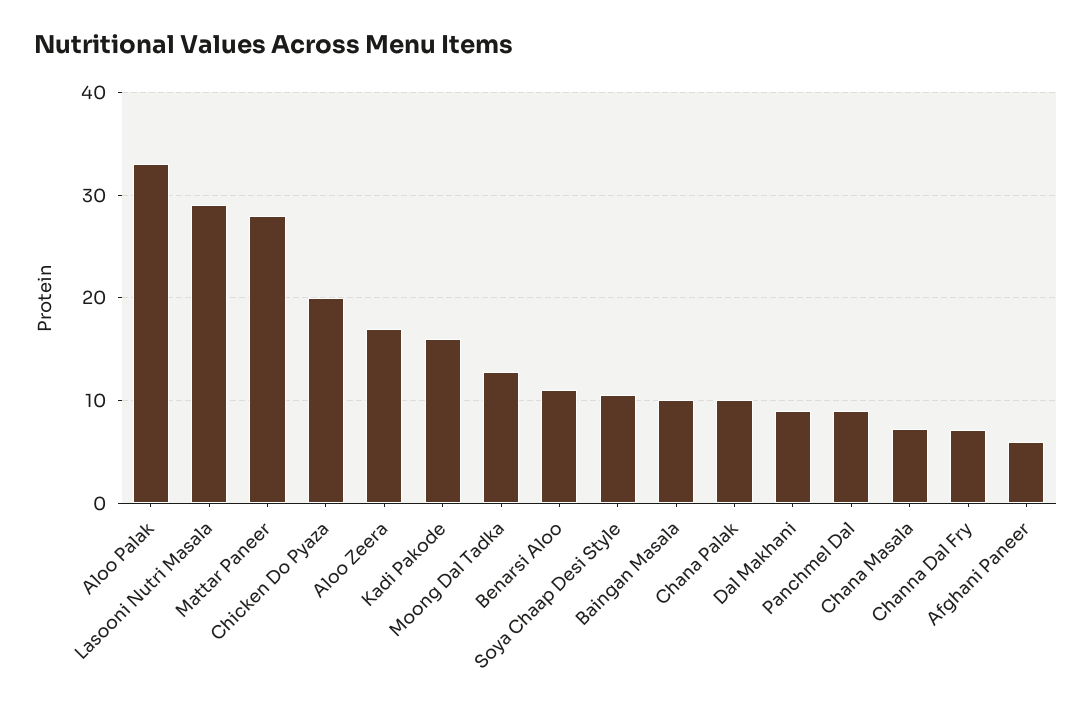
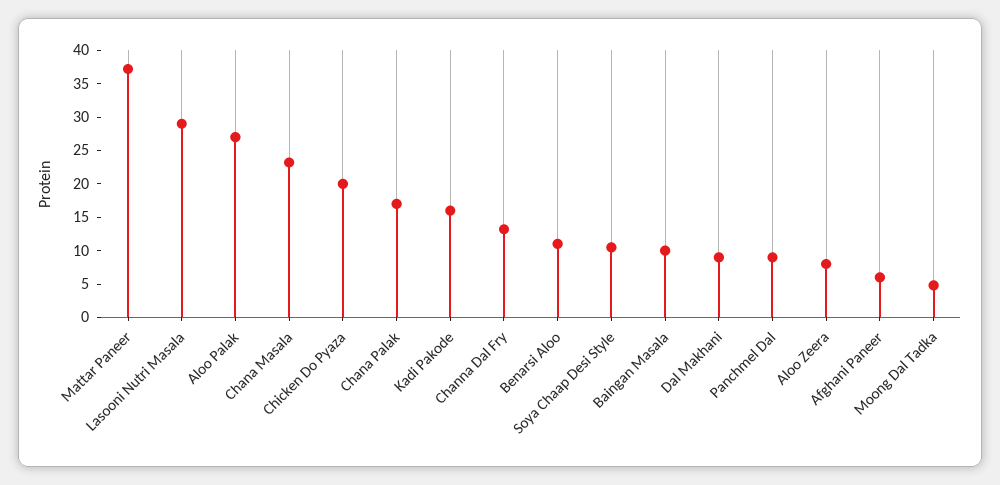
Aloo Palak: 33 -> 27.5
Mattar Paneer: 28 -> 37.5
Aloo Zeera: 17 -> 7.5
Moong Dal Tadka: 13 -> 5
Chana Palak: 10 -> 17.5
Chana Masala: 7 -> 22.5
Channa Dal Fry: 7 -> 12.5

